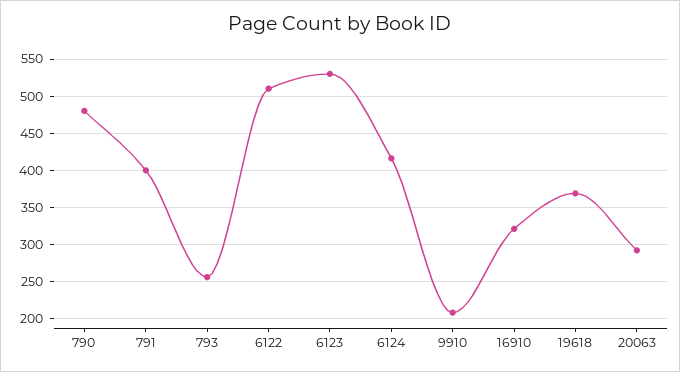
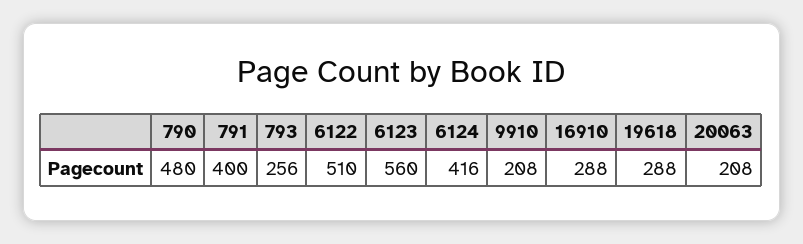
6123: 530 -> 560
16910: 320 -> 288
19618: 370 -> 288
20063: 290 -> 208

